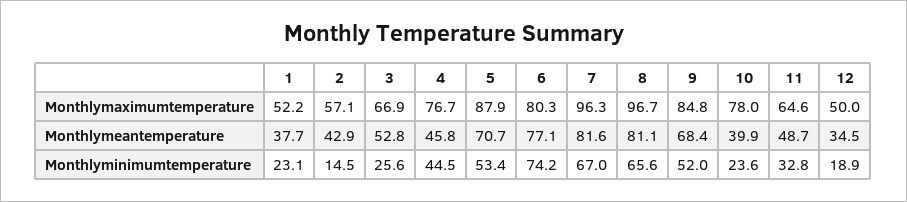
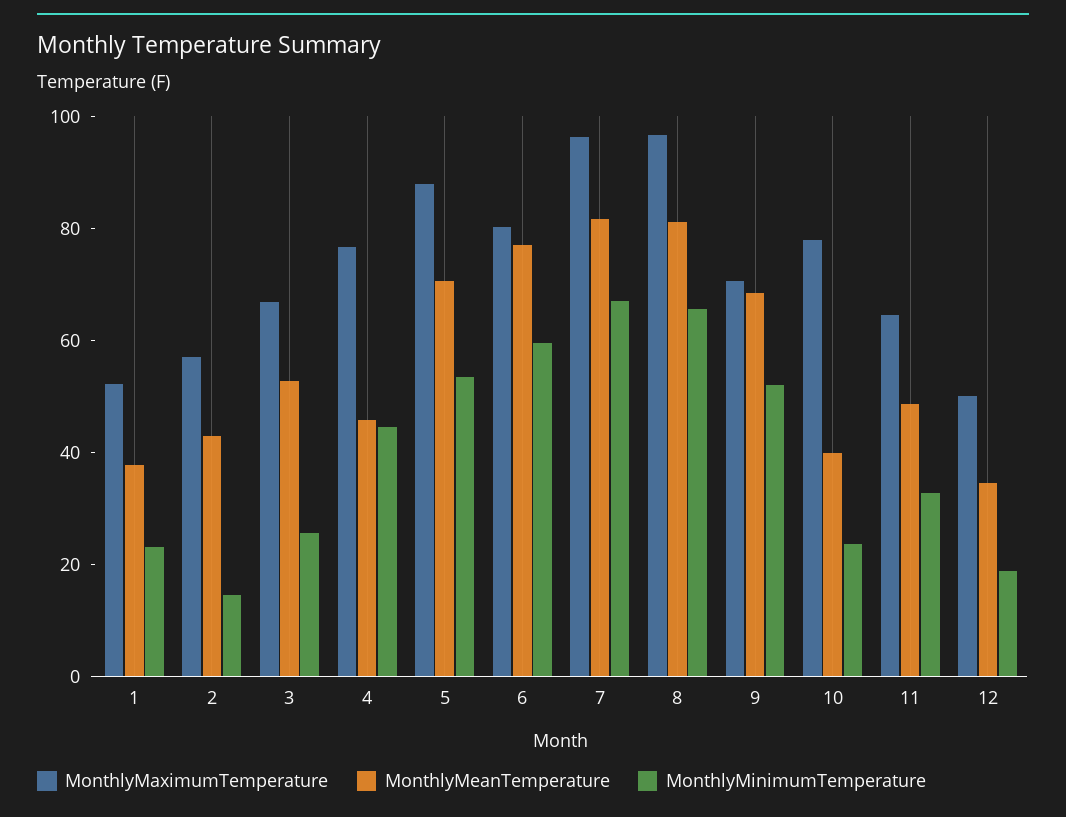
Monthlymaximumtemperature, 9: 84.8 -> 70
Monthlyminimumtemperature, 6: 74.2 -> 60

